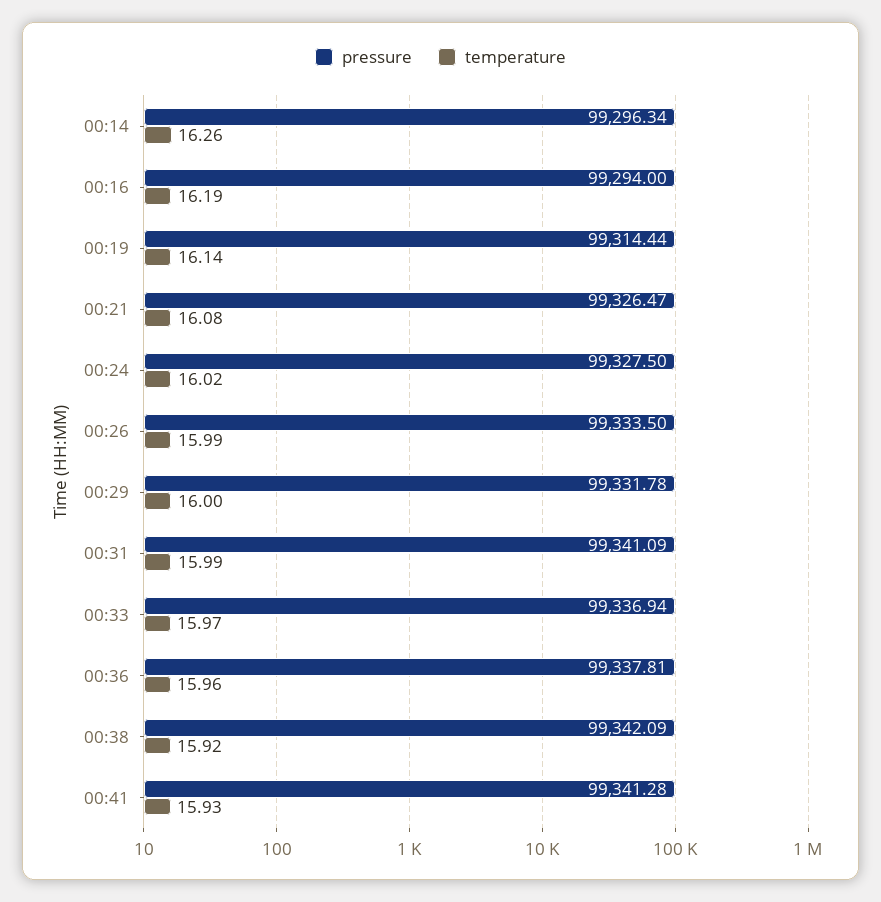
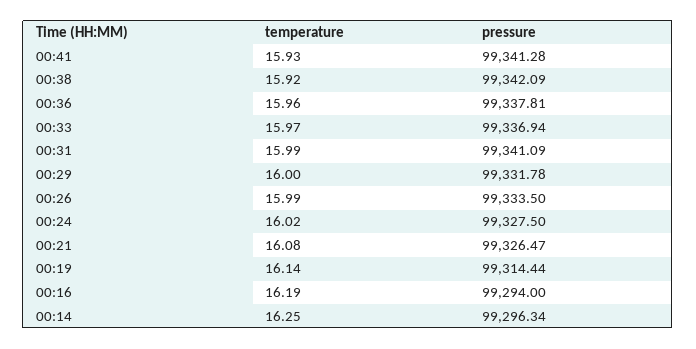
temperature, 00:14: 16.26 -> 16.25

